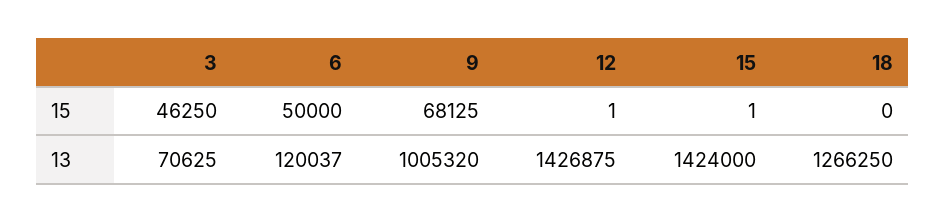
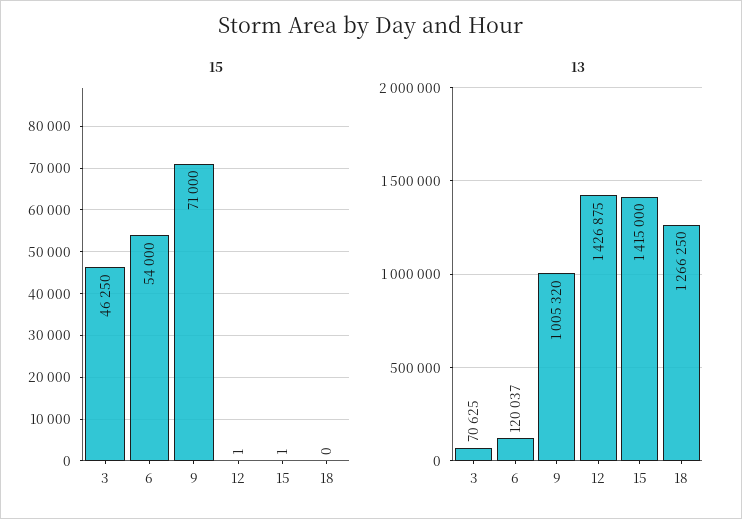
15, 6: 50000 -> 54000
15, 9: 68125 -> 71000
13, 15: 1424000 -> 1415000

